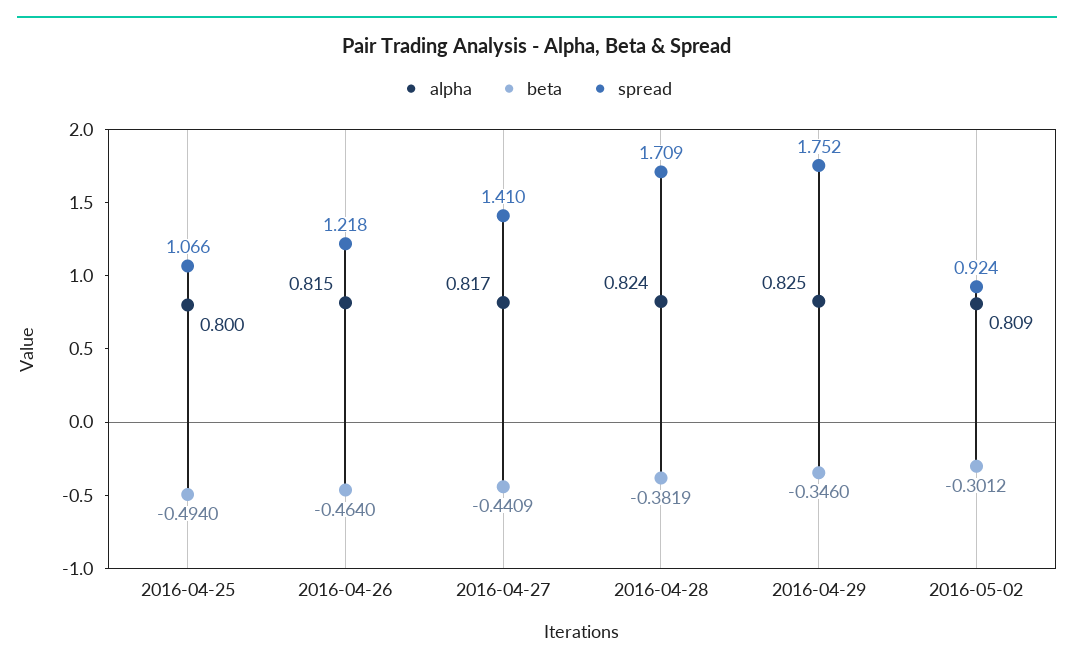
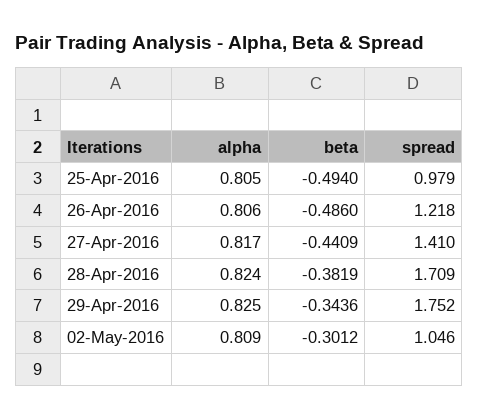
alpha, 2016-04-25: 0.8 -> 0.805
spread, 2016-04-25: 1.066 -> 0.979
alpha, 2016-04-26: 0.815 -> 0.806
beta, 2016-04-26: -0.464 -> -0.486
beta, 2016-04-29: -0.346 -> -0.3436
spread, 2016-05-02: 0.924 -> 1.046

